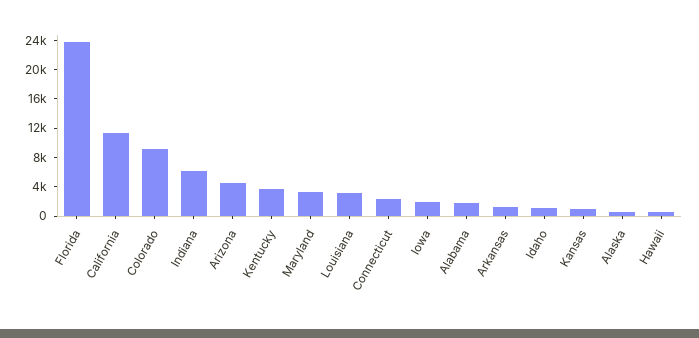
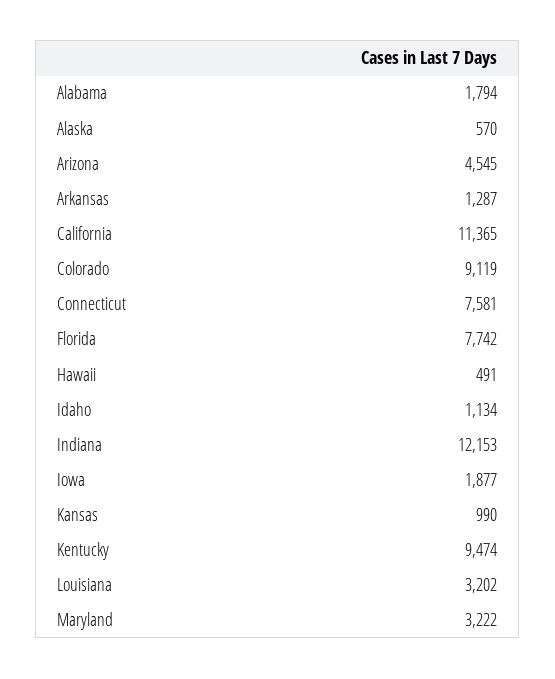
Florida: 24000 -> 7742
Indiana: 6000 -> 12153
Kentucky: 4000 -> 9474
Connecticut: 2000 -> 7581

